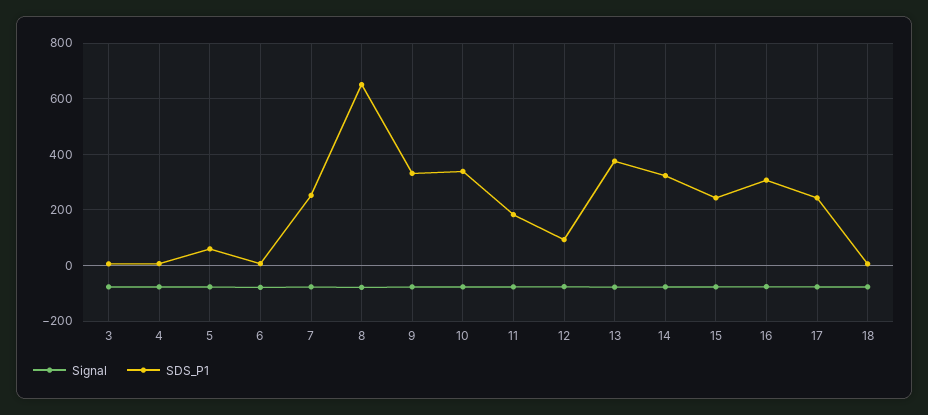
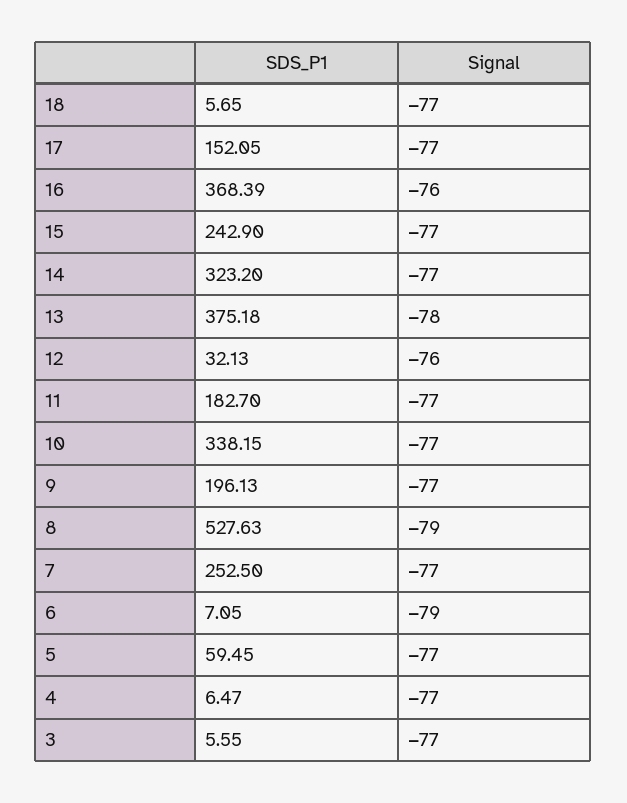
SDS_P1, 8: 650 -> 527.63
SDS_P1, 9: 325 -> 196.13
SDS_P1, 12: 100 -> 32.13
SDS_P1, 16: 300 -> 368.39
SDS_P1, 17: 250 -> 152.05

